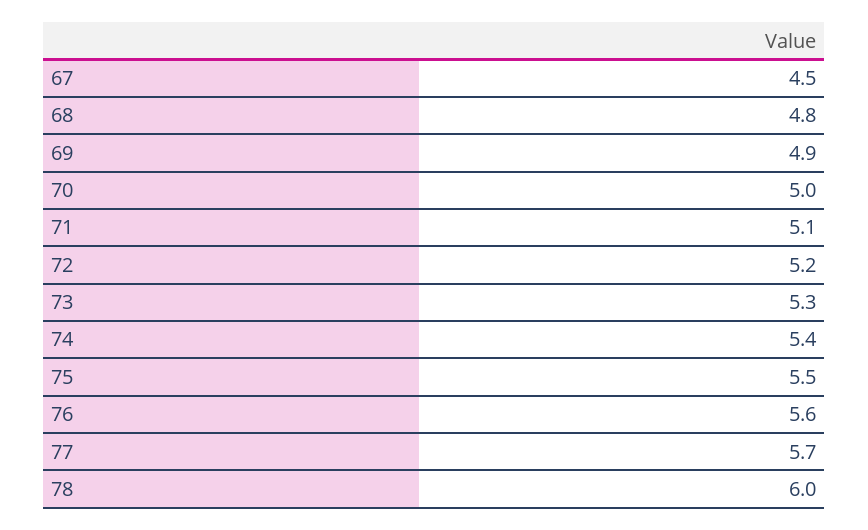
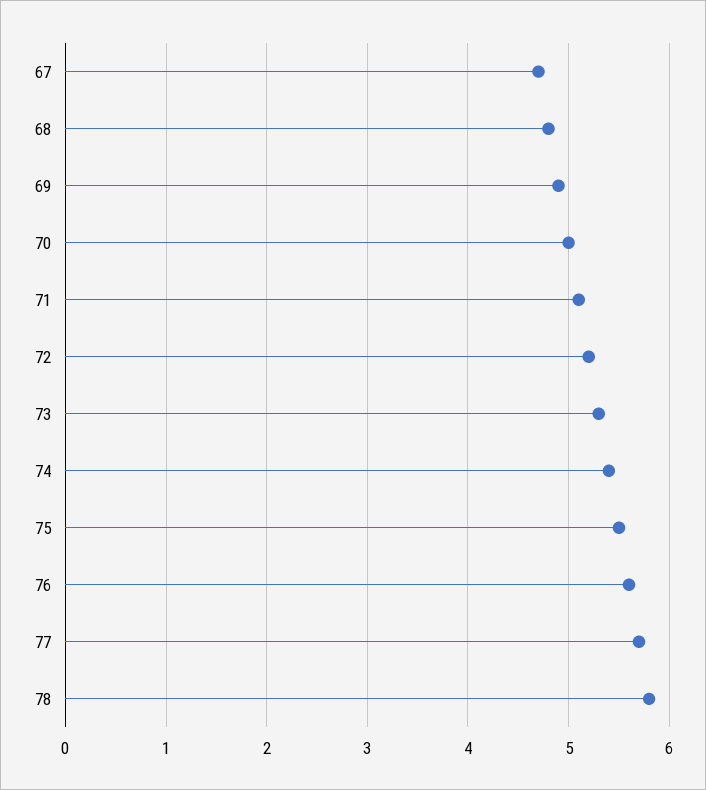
67: 4.5 -> 4.7
78: 6 -> 5.8

